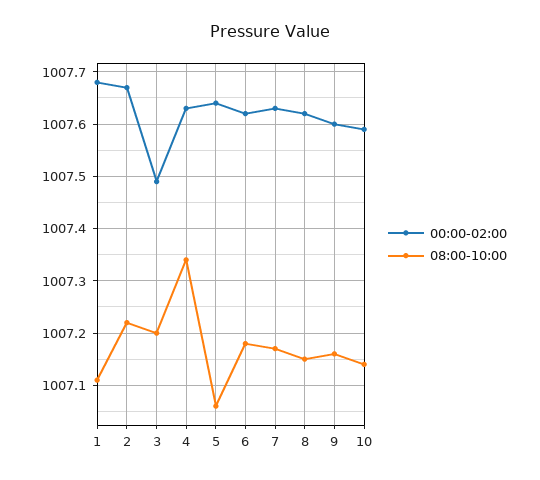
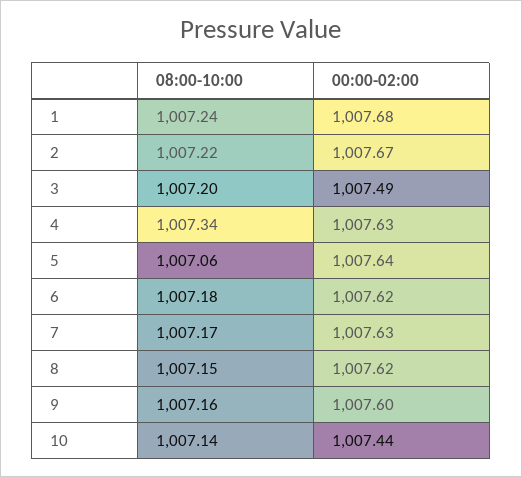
08:00-10:00, 1: 1007.1 -> 1007.24
00:00-02:00, 10: 1007.6 -> 1007.44

